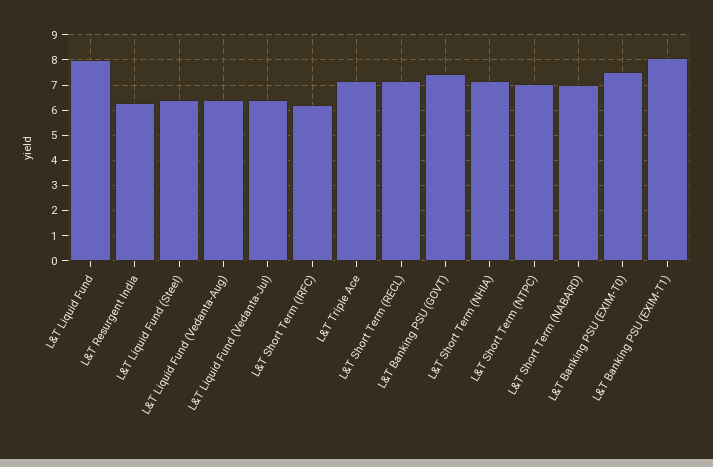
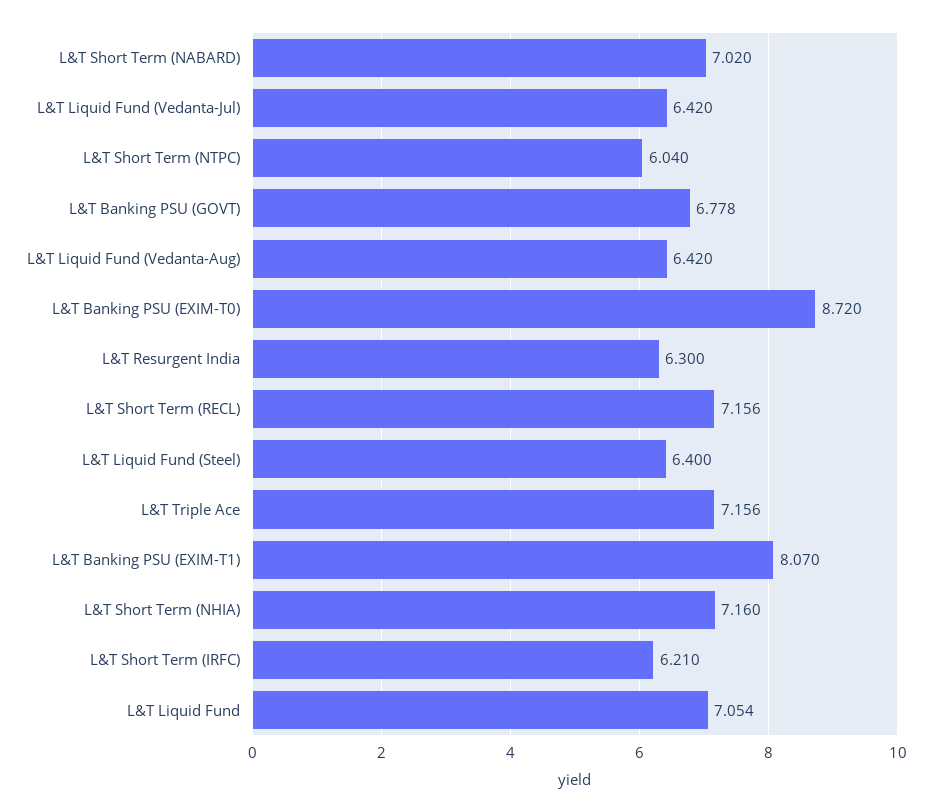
L&T Liquid Fund: 8 -> 7.054
L&T Banking PSU (GOVT): 7.5 -> 6.778
L&T Short Term (NTPC): 7 -> 6.04
L&T Banking PSU (EXIM-T0): 7.5 -> 8.72

